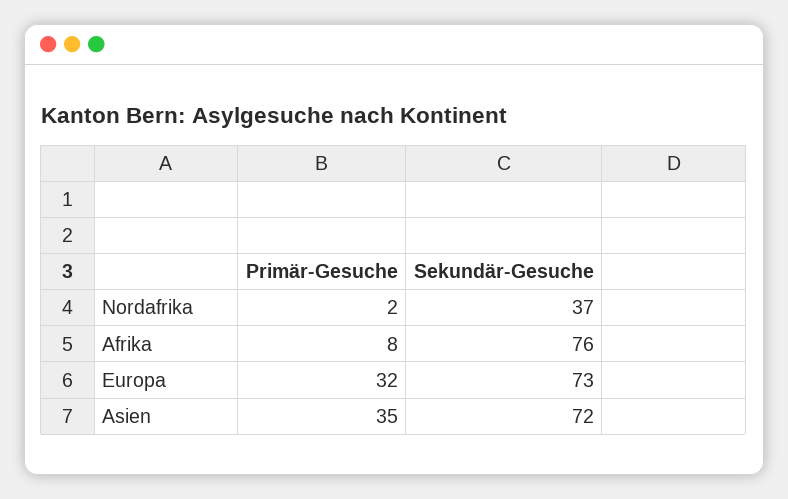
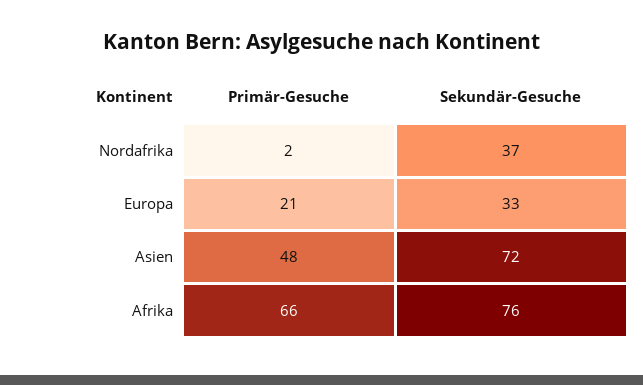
Primär-Gesuche, Afrika: 8 -> 66
Primär-Gesuche, Europa: 32 -> 21
Sekundär-Gesuche, Europa: 73 -> 33
Primär-Gesuche, Asien: 35 -> 48

